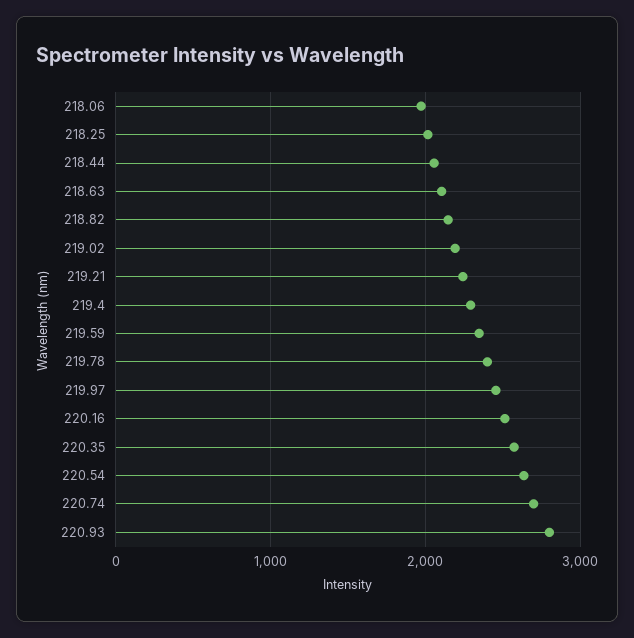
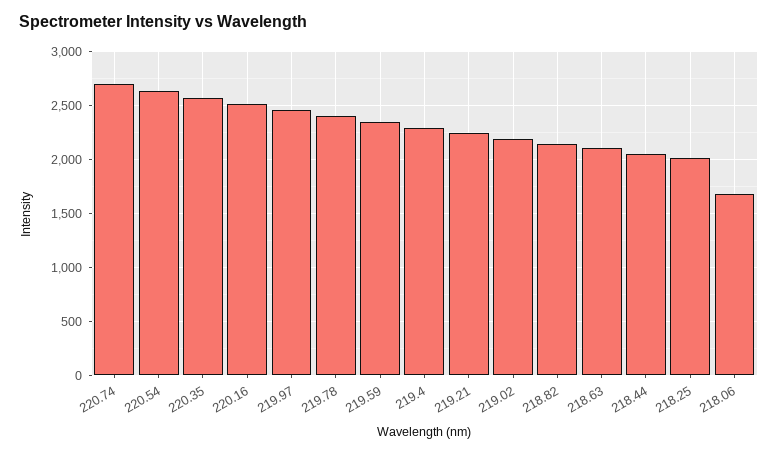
218.06: 2000 -> 1700
220.93: 2800 -> none

